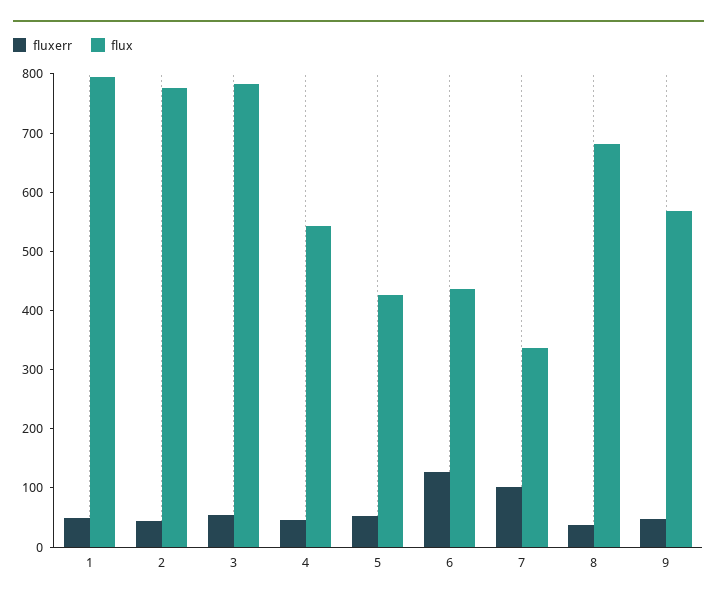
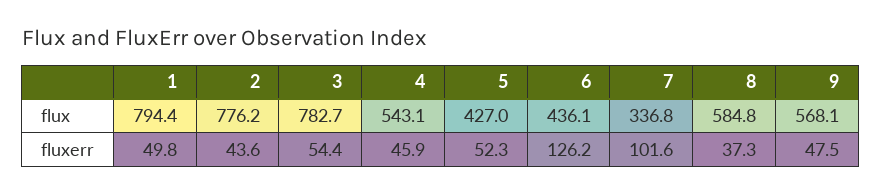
flux, 8: 680 -> 584.8

